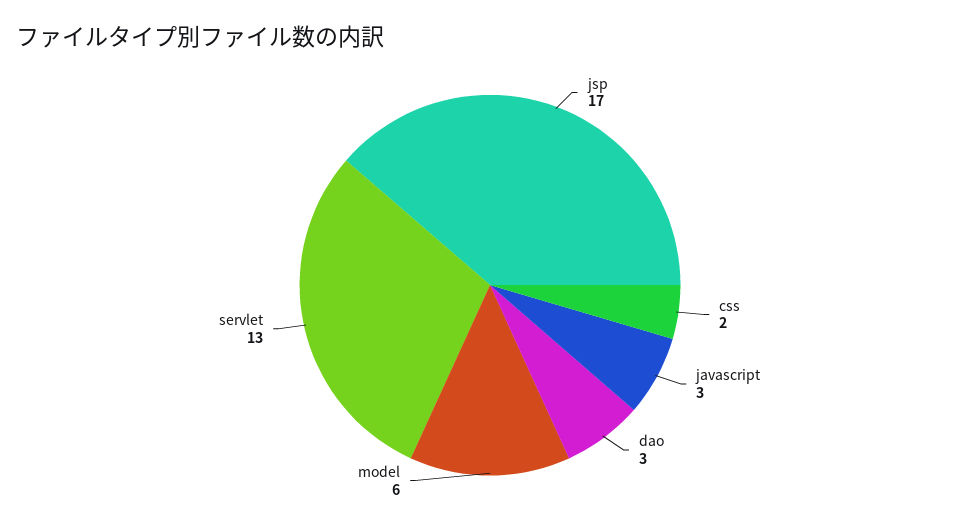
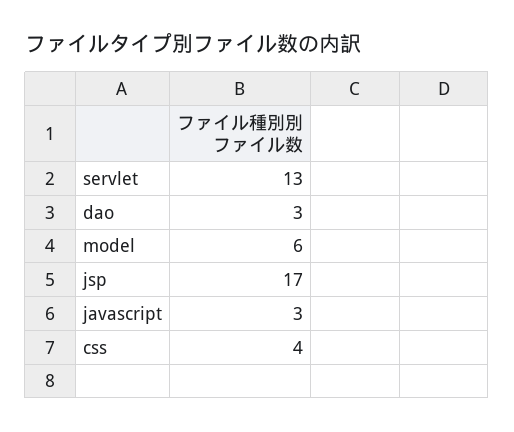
css: 2 -> 4

